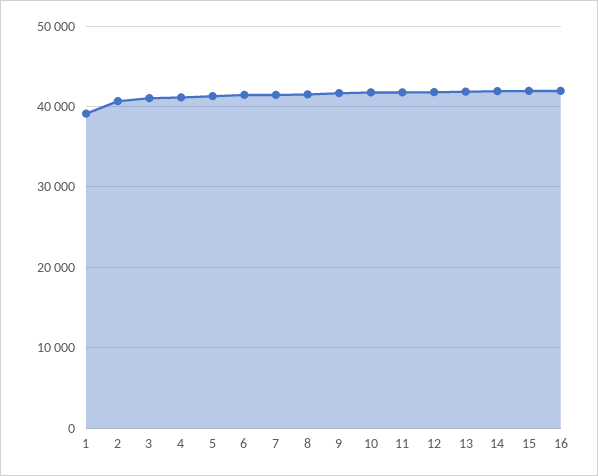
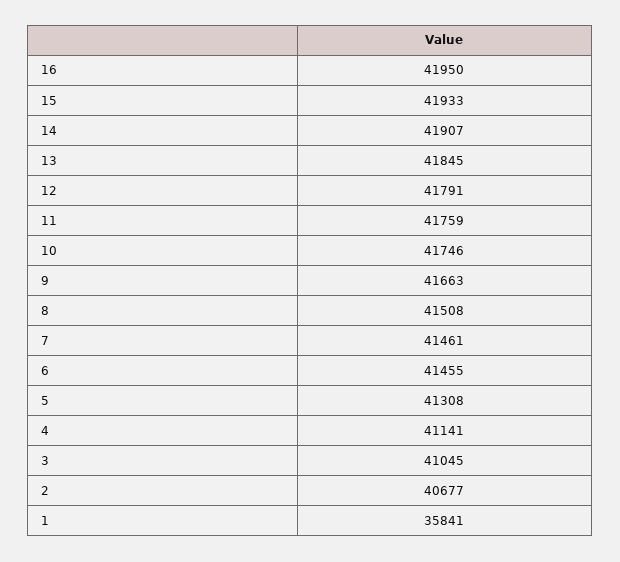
1: 39000 -> 35841

